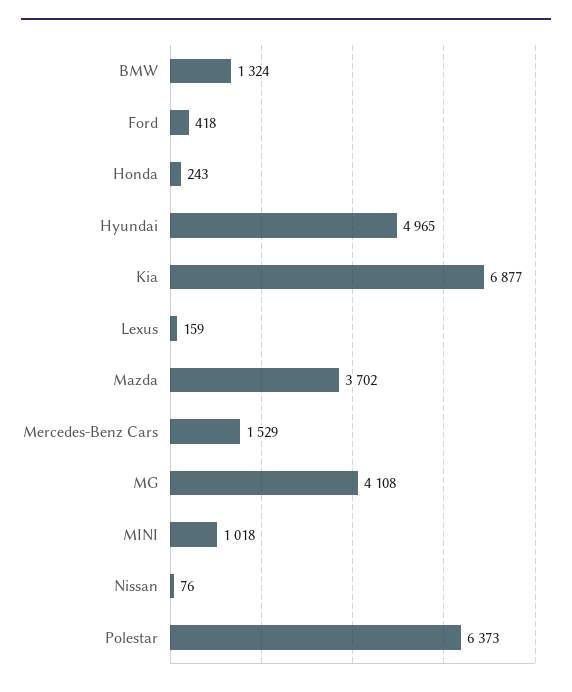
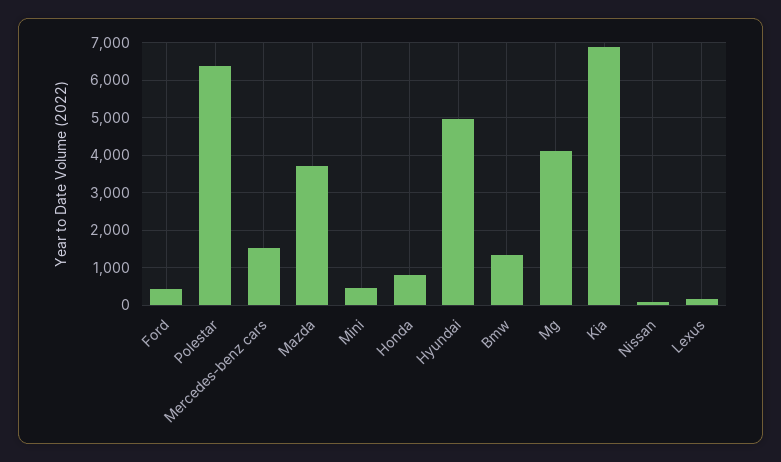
Honda: 243 -> 800
MINI: 1018 -> 400

